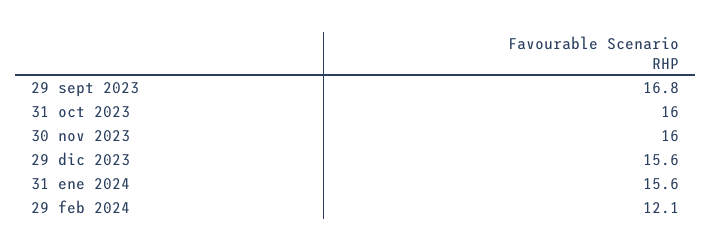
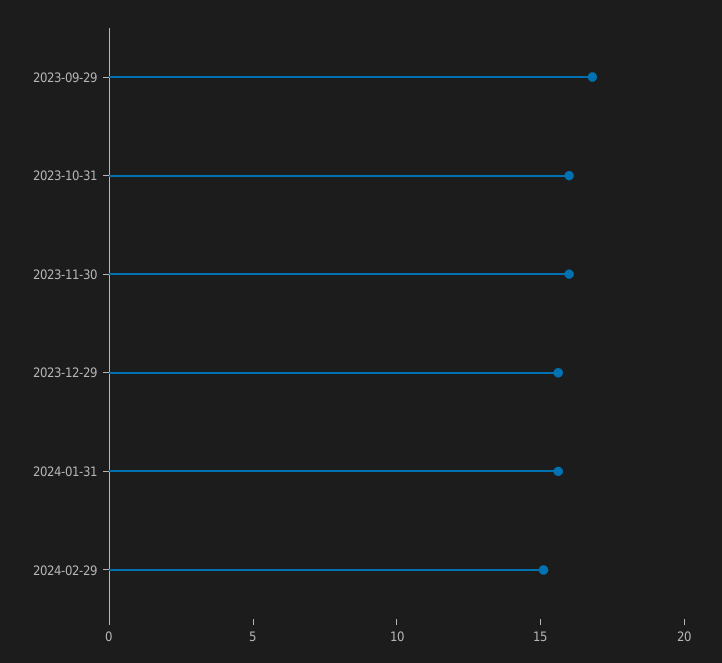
29 feb 2024: 12.1 -> 15

